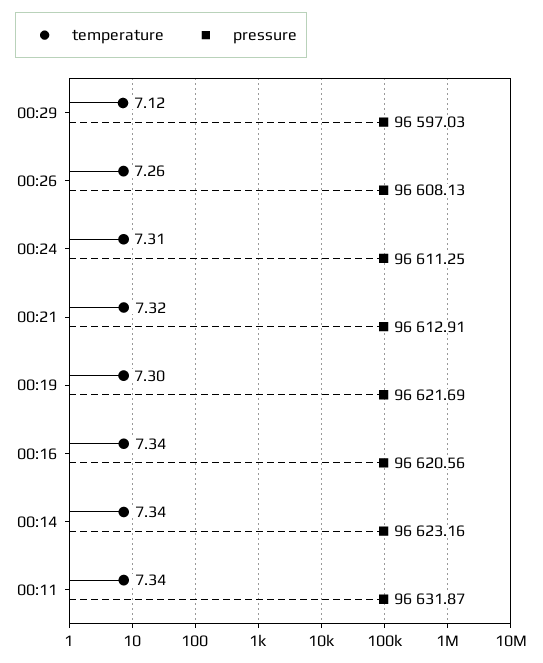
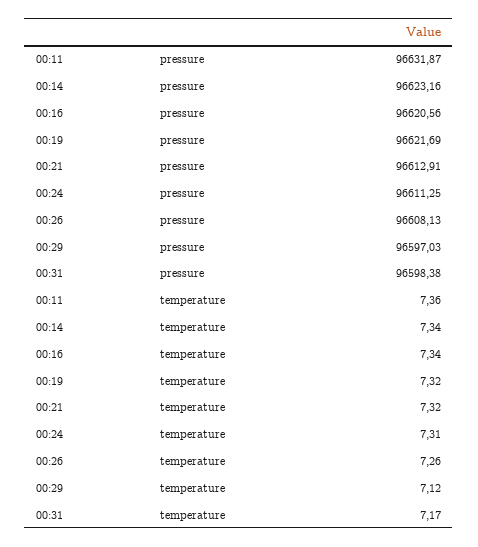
temperature, 00:19: 7.3 -> 7.32
temperature, 00:11: 7.34 -> 7.36
pressure, 00:31: none -> 96598.38
temperature, 00:31: none -> 7.17

